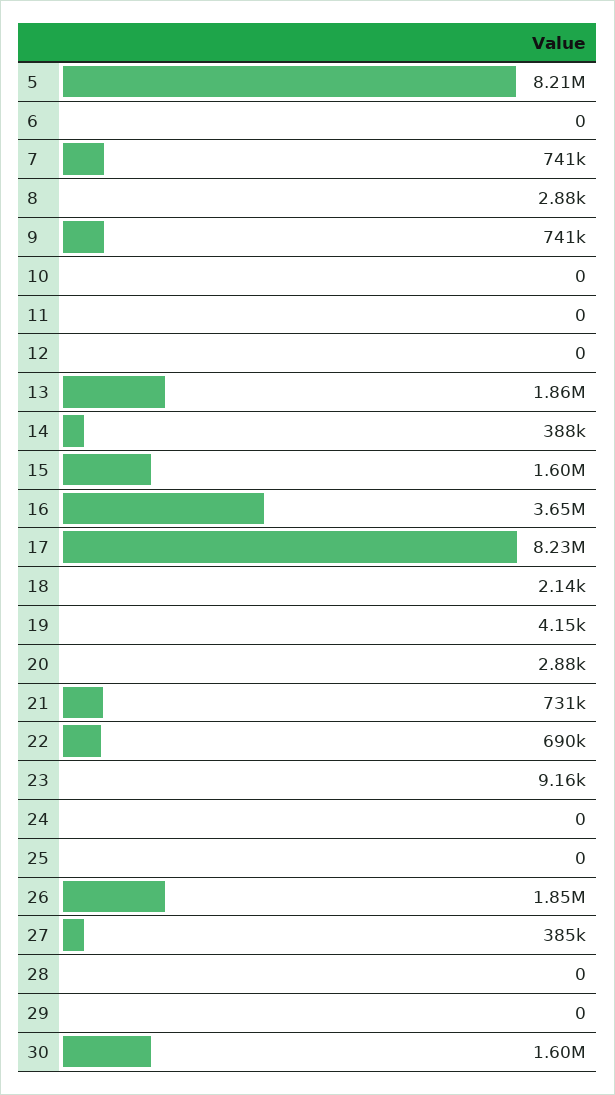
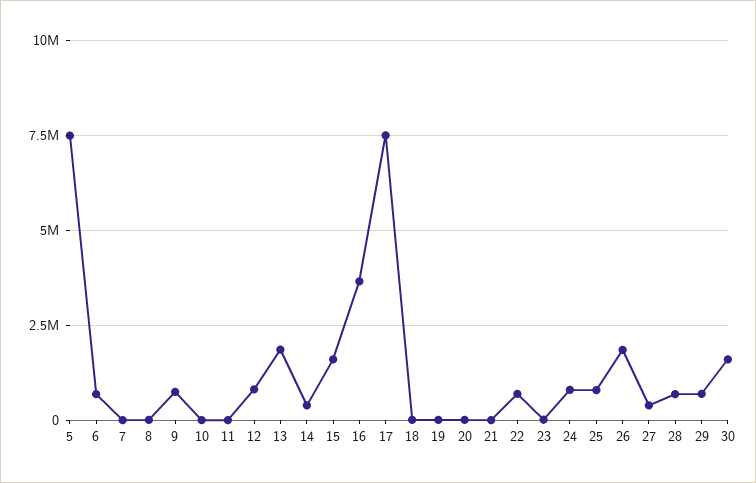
5: 8210000 -> 7500000
6: 0 -> 750000
7: 741000 -> 0
12: 0 -> 750000
17: 8230000 -> 7500000
21: 731000 -> 0
24: 0 -> 750000
25: 0 -> 750000
28: 0 -> 750000
29: 0 -> 750000

